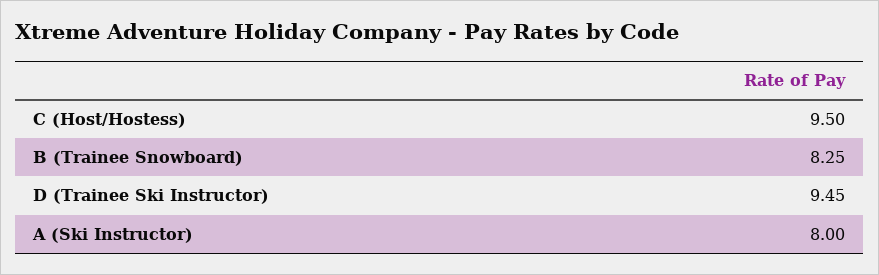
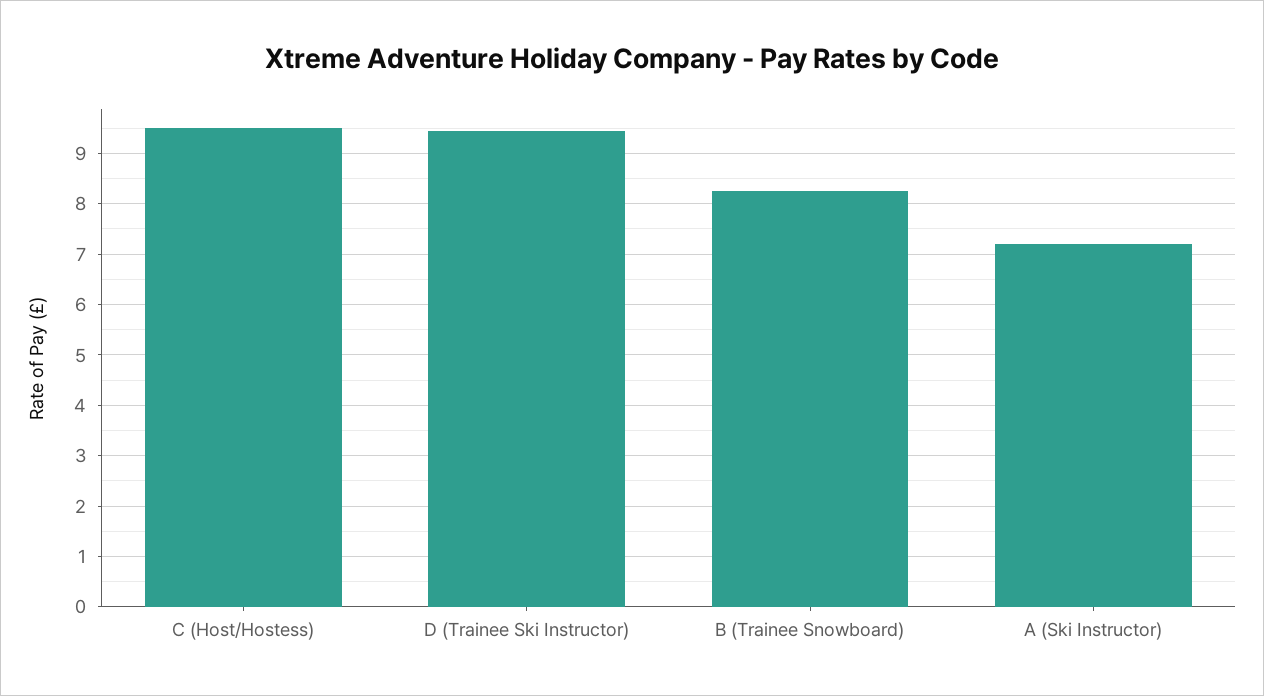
A (Ski Instructor): 8 -> 7.2

